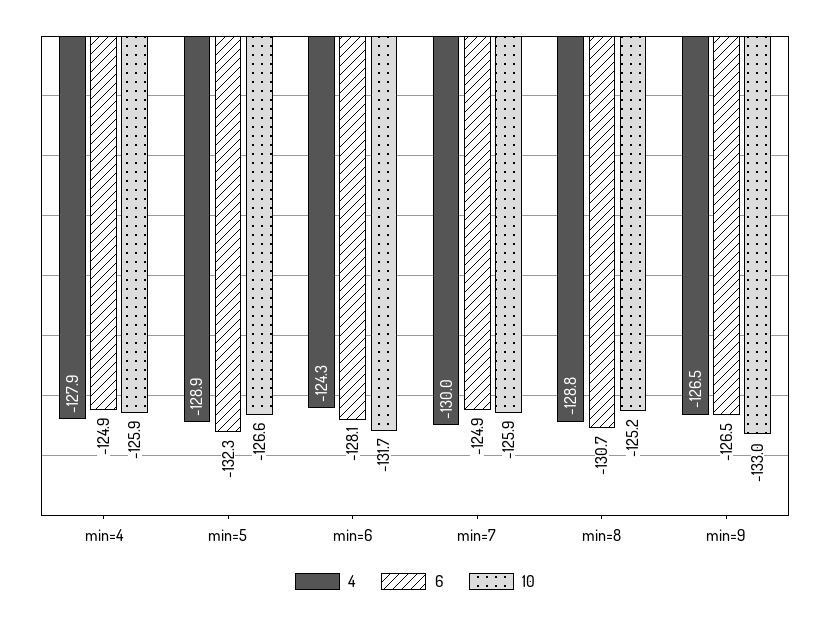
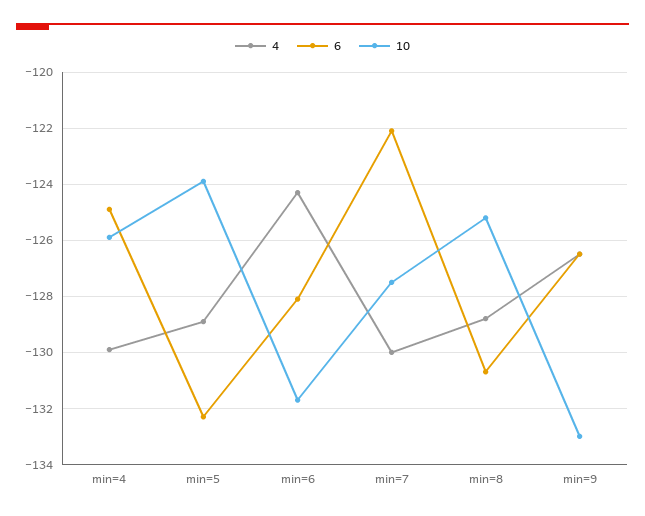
4, min=4: -127.9 -> -130
10, min=5: -126.6 -> -124
6, min=7: -124.9 -> -122
10, min=7: -125.9 -> -127.5

